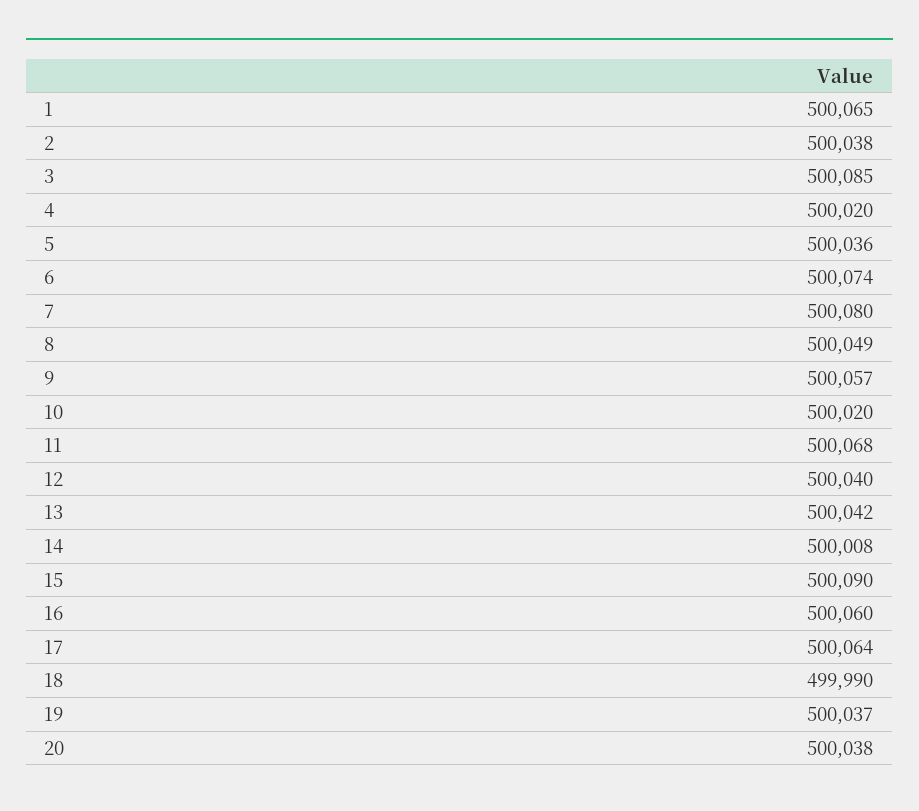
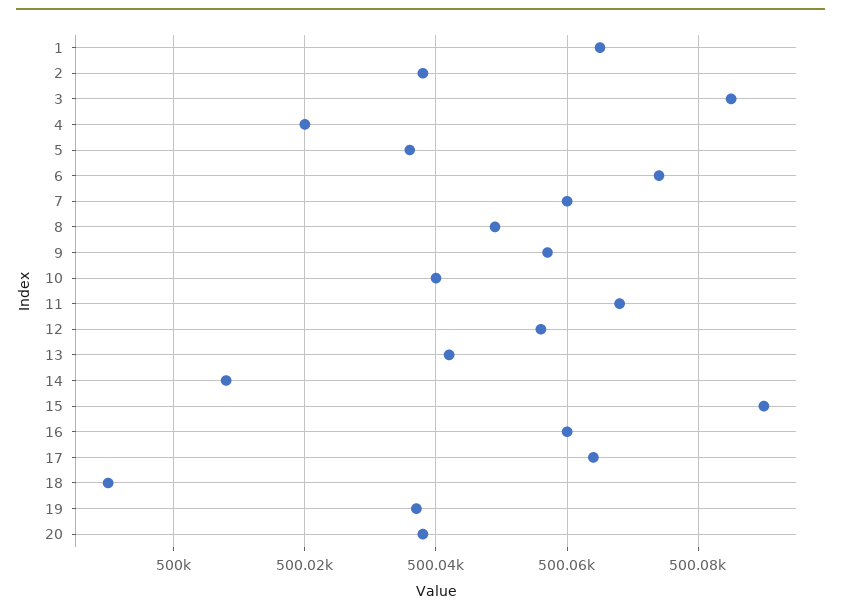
7: 500080 -> 500060
10: 500020 -> 500040
12: 500040 -> 500055

